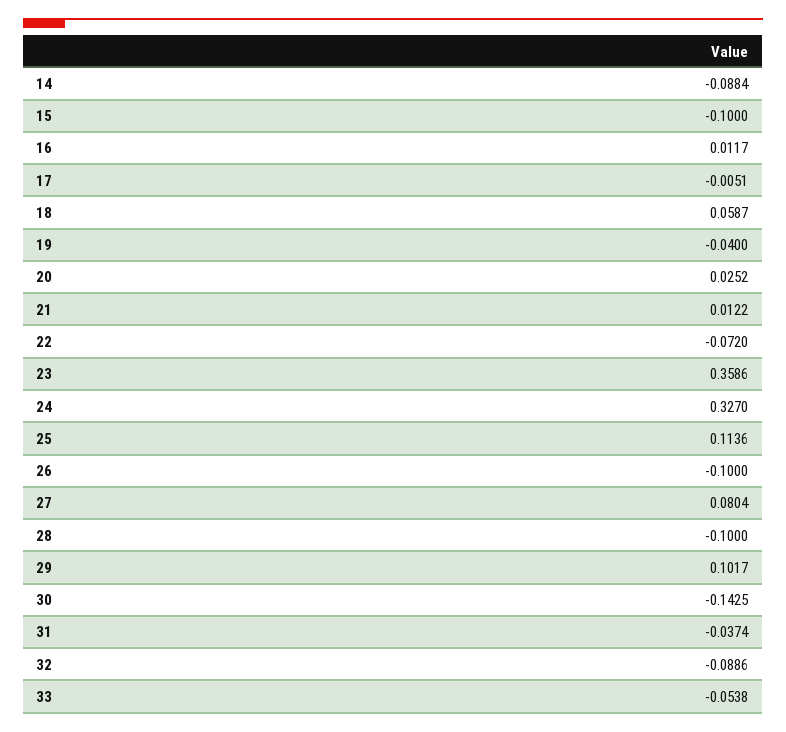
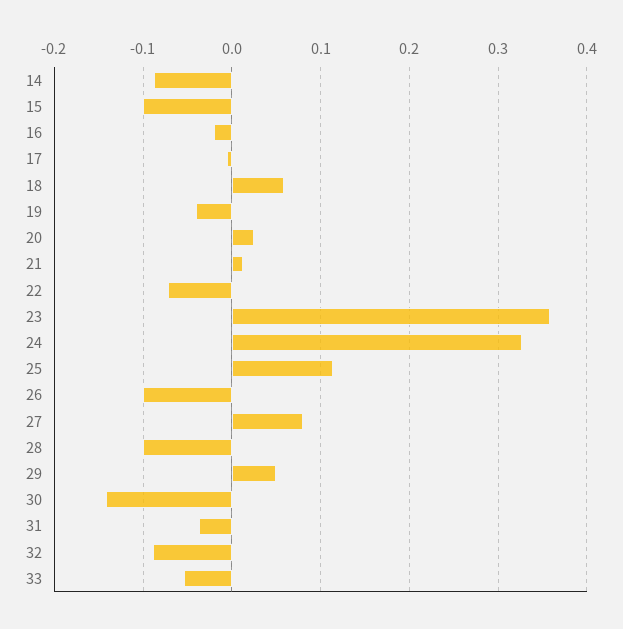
16: 0.0117 -> -0.02
29: 0.1017 -> 0.05

